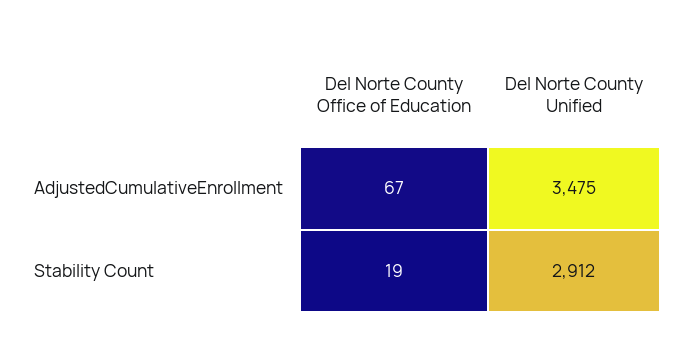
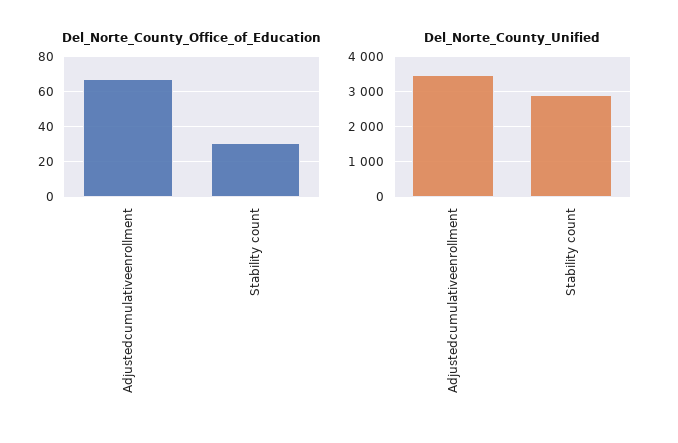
Del Norte County Office of Education, Stability Count: 19 -> 30

